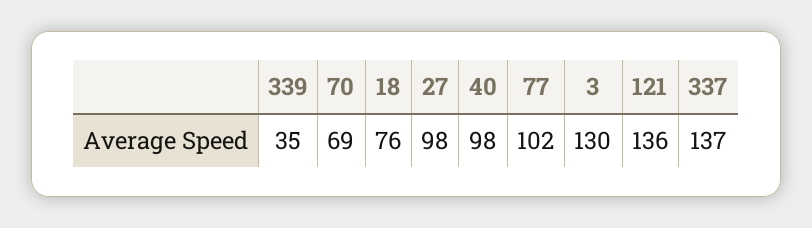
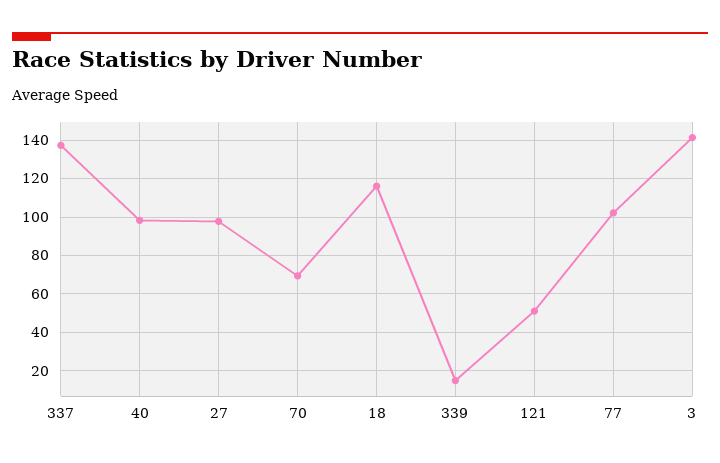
339: 35 -> 15
18: 76 -> 115
3: 130 -> 140
121: 136 -> 50

